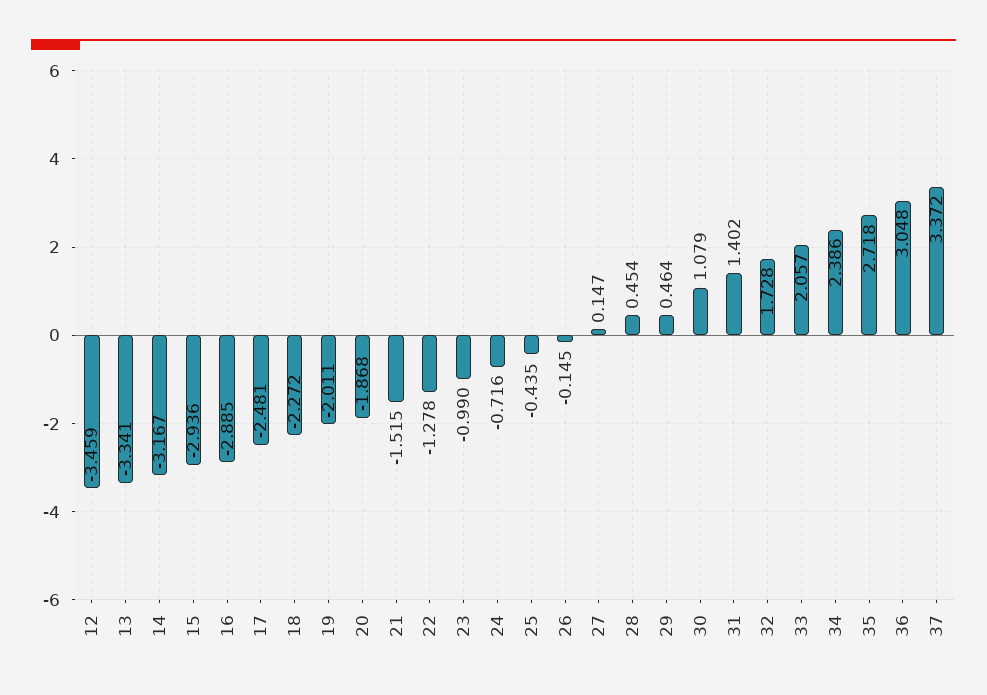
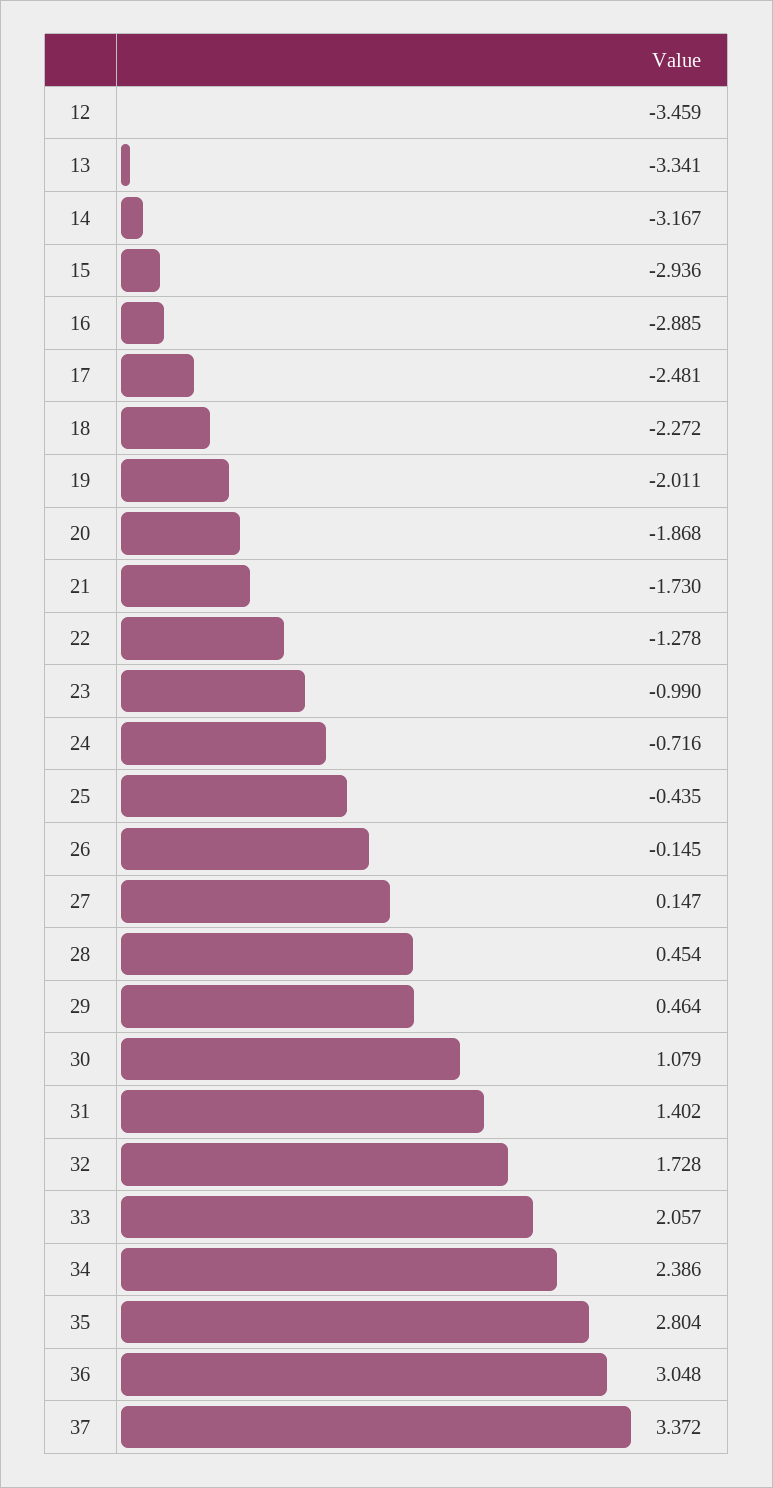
21: -1.515 -> -1.73
35: 2.718 -> 2.804

